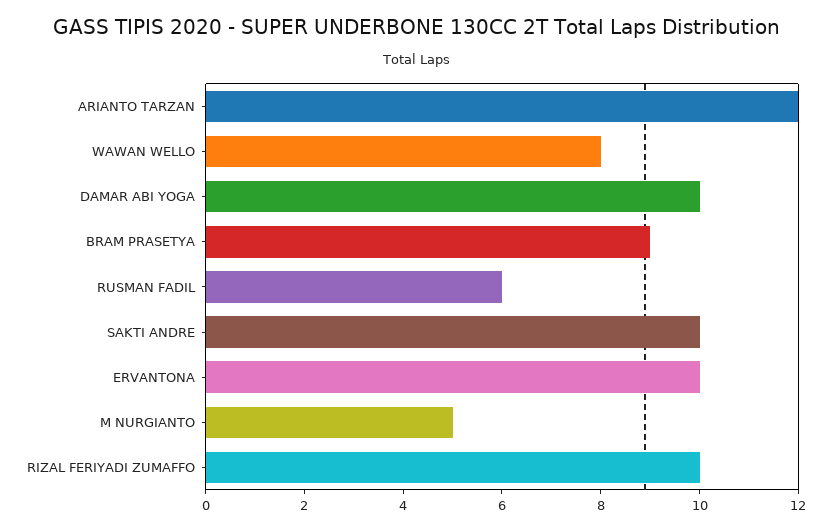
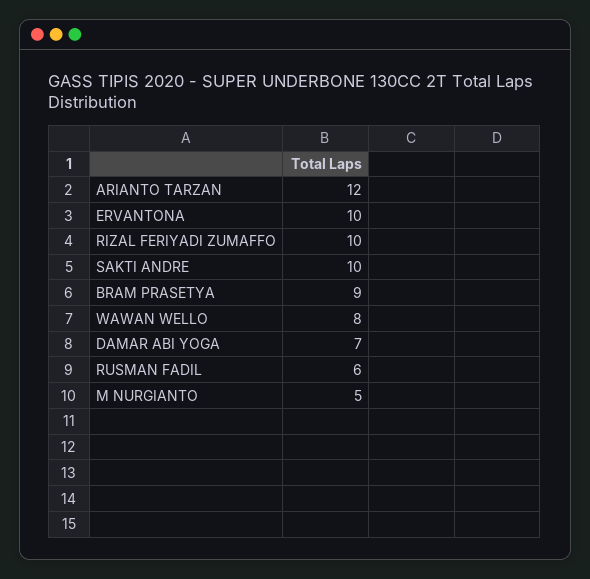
DAMAR ABI YOGA: 10 -> 7

